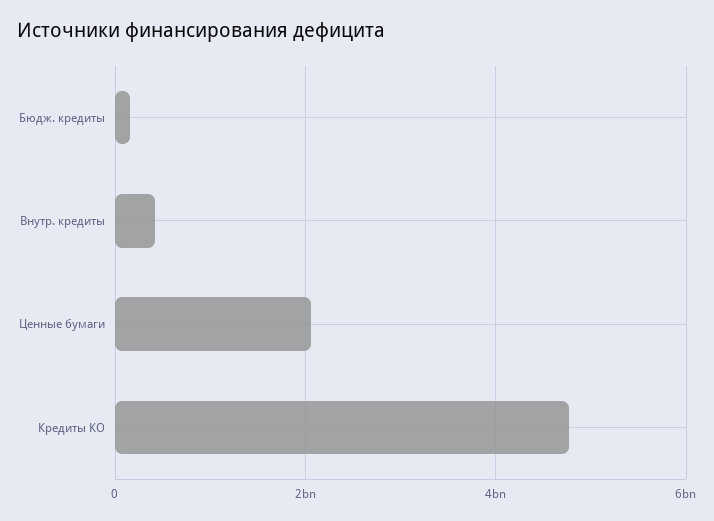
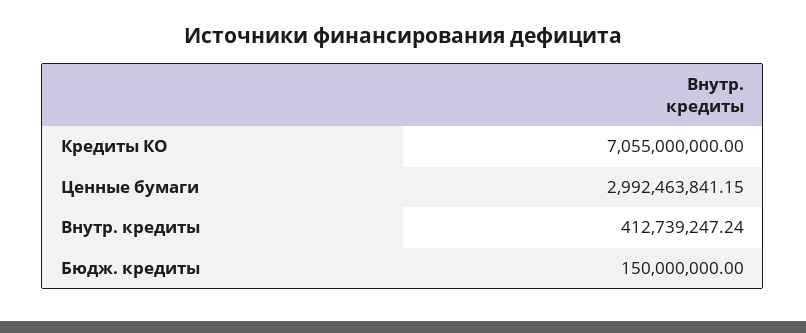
Ценные бумаги: 2000000000 -> 2992463841.15
Кредиты КО: 4800000000 -> 7055000000

